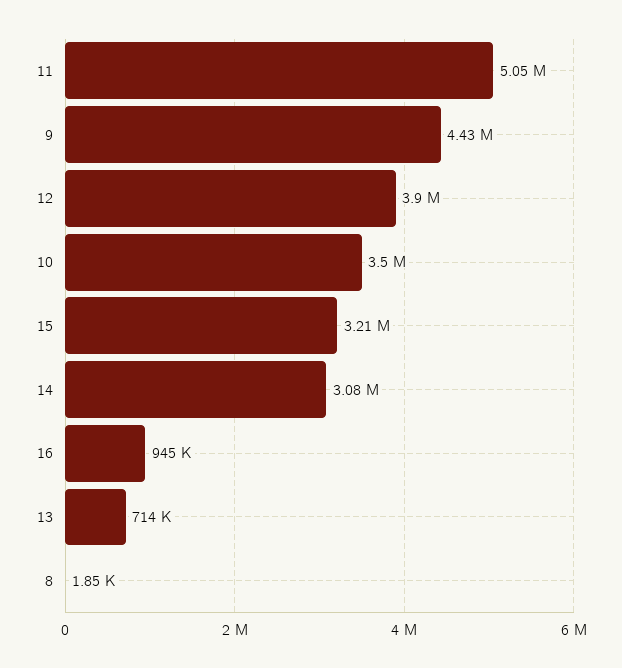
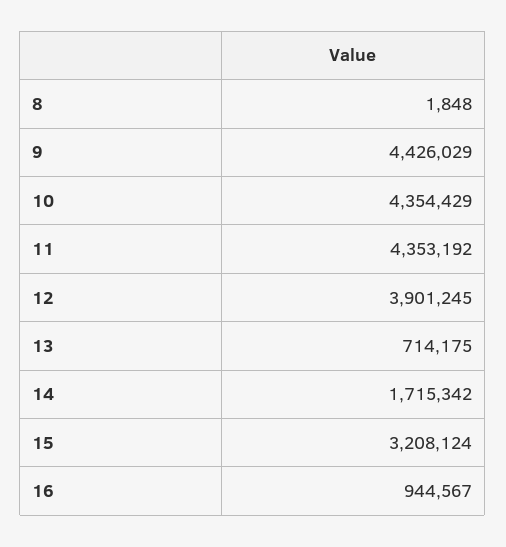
11: 5050000 -> 4353192
10: 3500000 -> 4354429
14: 3080000 -> 1715342

